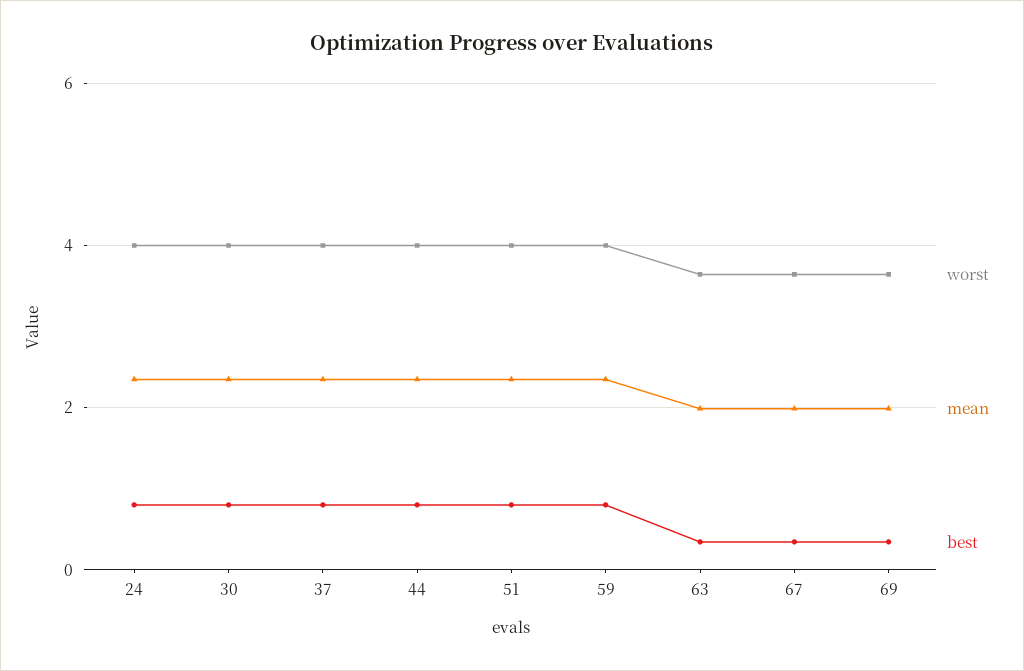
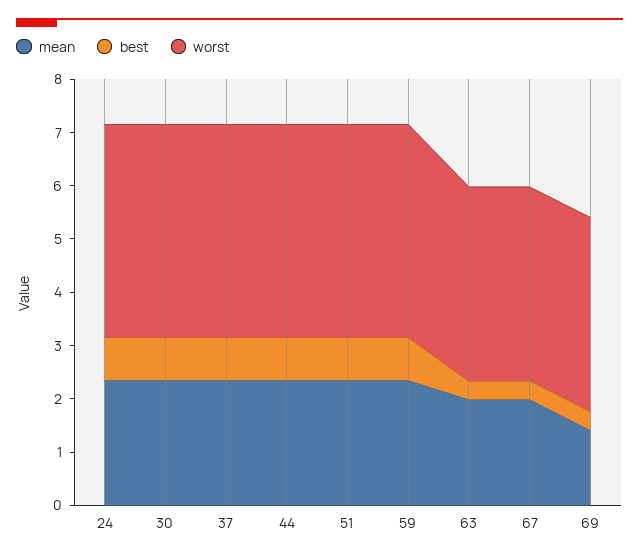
mean, 69: 2 -> 1.4

